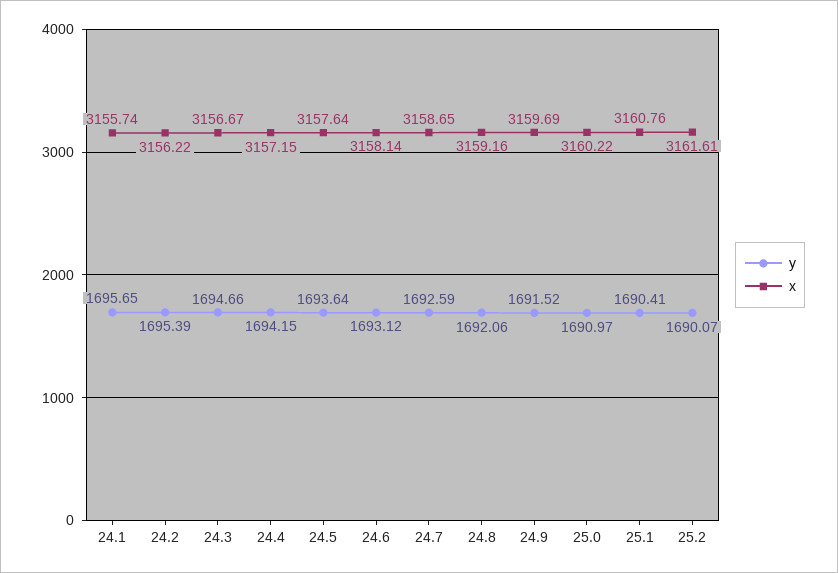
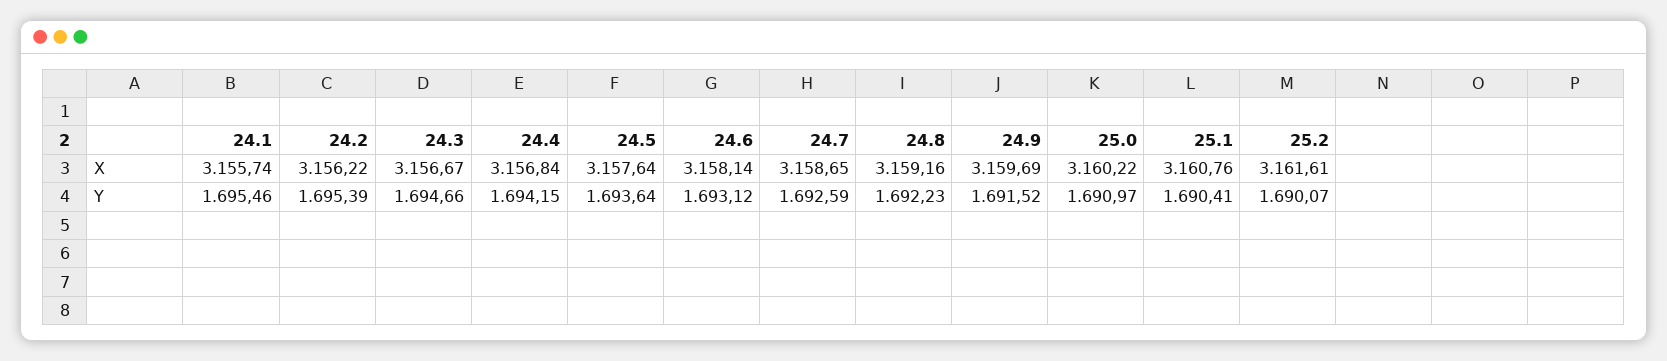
y, 24.1: 1695.65 -> 1695.46
x, 24.4: 3157.15 -> 3156.84
y, 24.8: 1692.06 -> 1692.23

